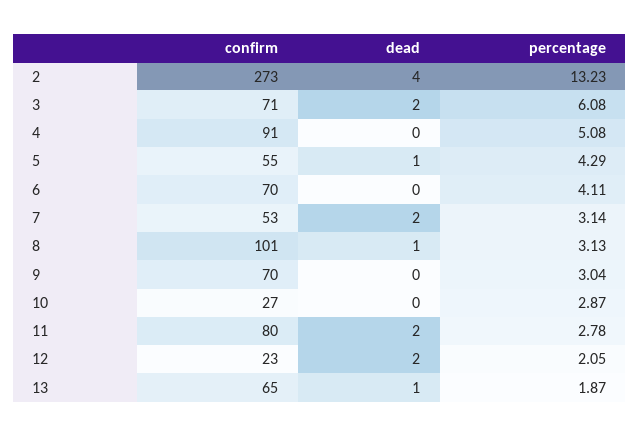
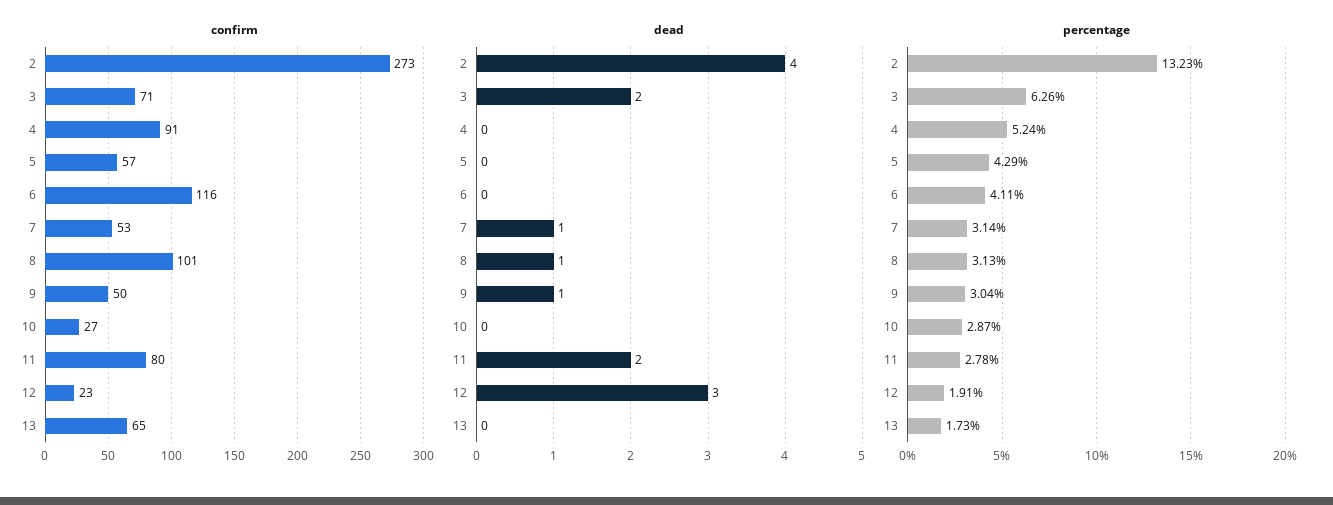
percentage, 3: 6.08 -> 6.26
percentage, 4: 5.08 -> 5.24
confirm, 5: 55 -> 57
dead, 5: 1 -> 0
confirm, 6: 70 -> 116
dead, 7: 2 -> 1
confirm, 9: 70 -> 50
dead, 9: 0 -> 1
dead, 12: 2 -> 3
percentage, 12: 2.05 -> 1.91
dead, 13: 1 -> 0
percentage, 13: 1.87 -> 1.73

